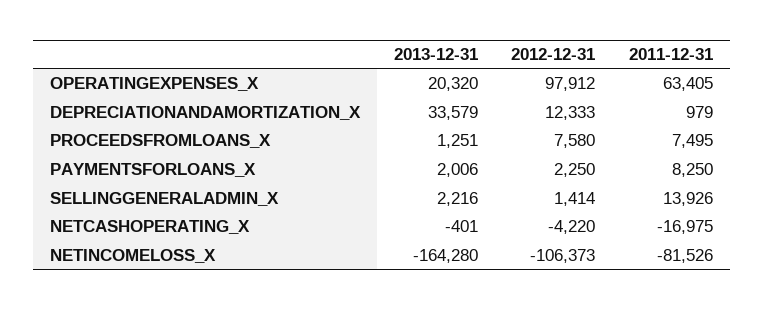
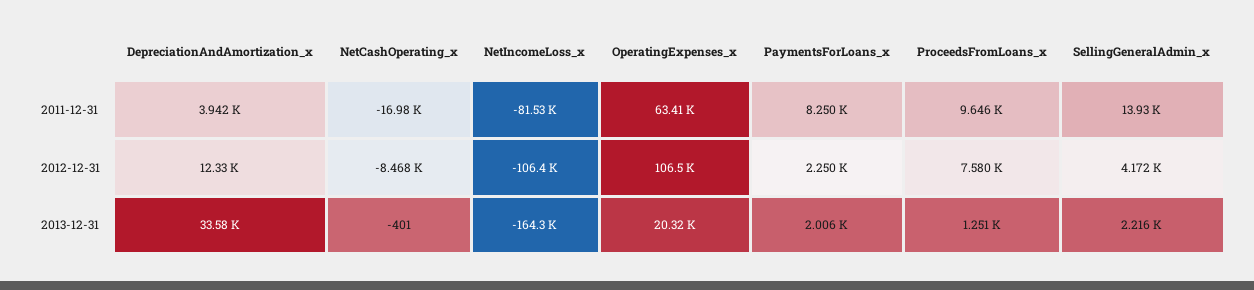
2012-12-31, OPERATINGEXPENSES_X: 97912 -> 106500
2011-12-31, DEPRECIATIONANDAMORTIZATION_X: 979 -> 3942
2011-12-31, PROCEEDSFROMLOANS_X: 7495 -> 9646
2012-12-31, SELLINGGENERALADMIN_X: 1414 -> 4172
2012-12-31, NETCASHOPERATING_X: -4220 -> -8468

